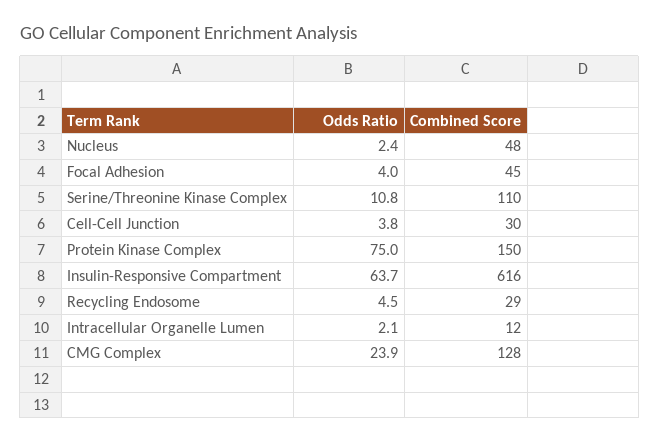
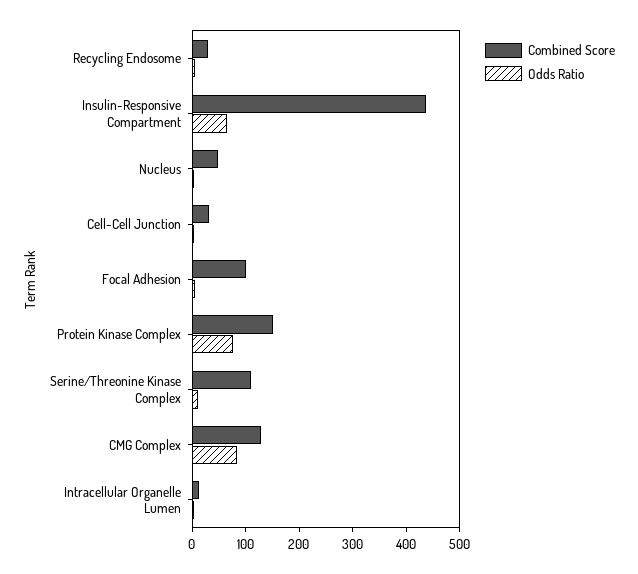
Combined Score, Focal Adhesion: 45 -> 100
Combined Score, Insulin-Responsive Compartment: 616 -> 440
Odds Ratio, CMG Complex: 23.9 -> 80

